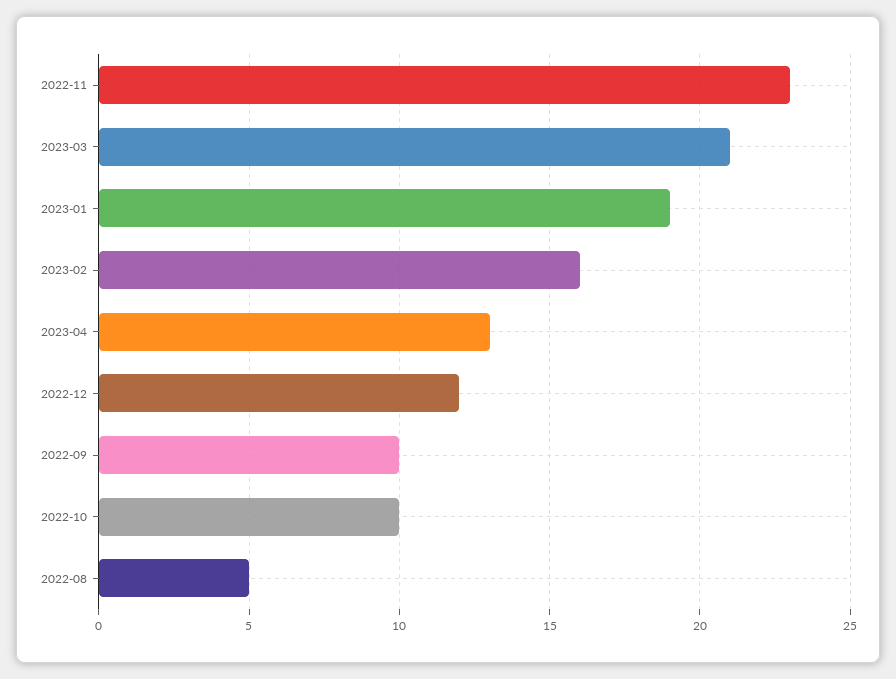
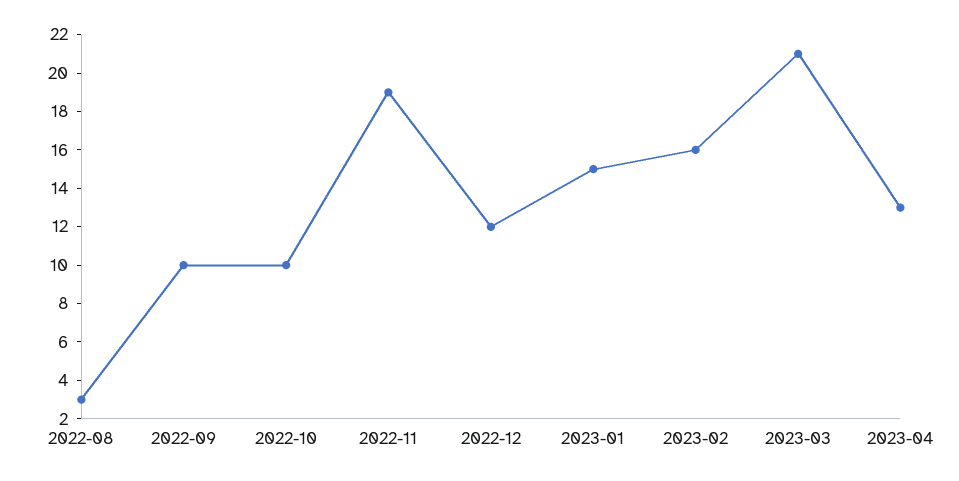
2022-11: 23 -> 19
2023-01: 19 -> 15
2022-08: 5 -> 3

